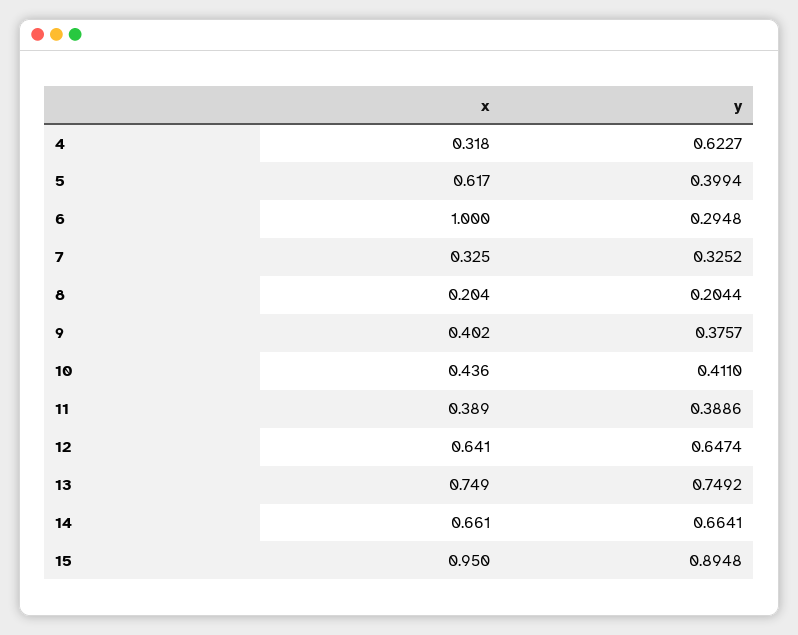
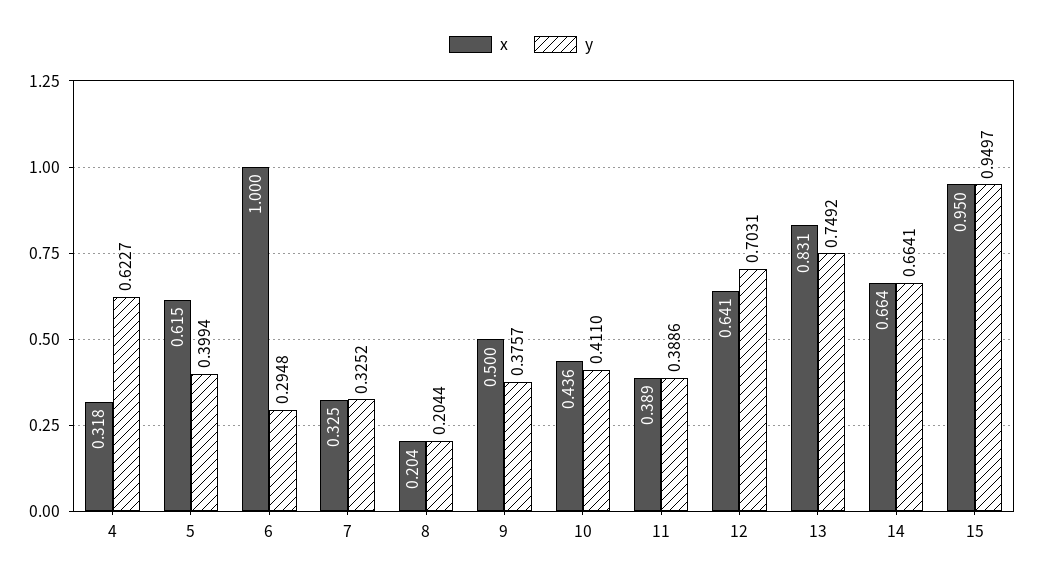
x, 5: 0.617 -> 0.615
x, 9: 0.402 -> 0.5
y, 12: 0.6474 -> 0.7031
x, 13: 0.749 -> 0.831
x, 14: 0.661 -> 0.664
y, 15: 0.8948 -> 0.9497

